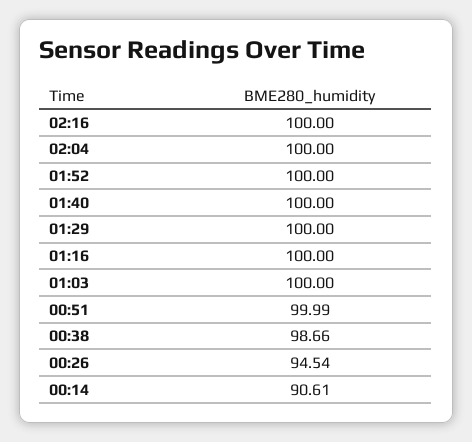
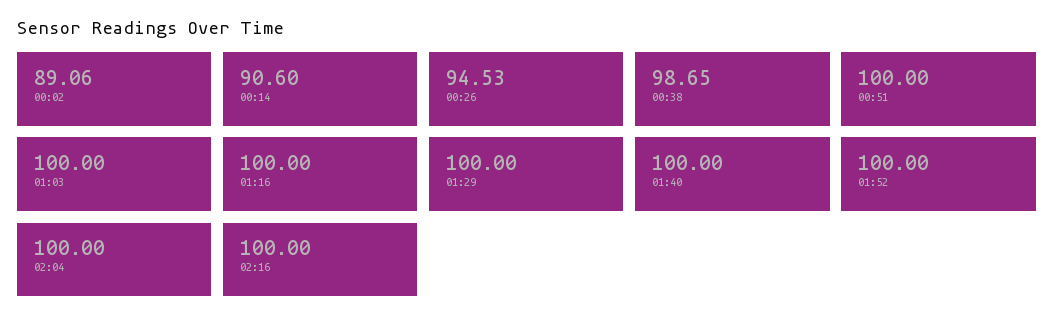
00:51: 99.99 -> 100
00:38: 98.66 -> 98.65
00:26: 94.54 -> 94.53
00:14: 90.61 -> 90.6
00:02: none -> 89.06

